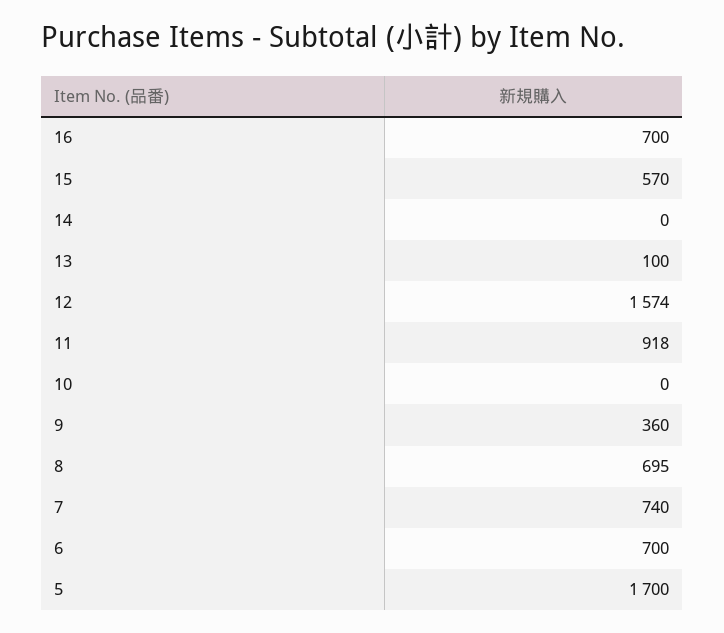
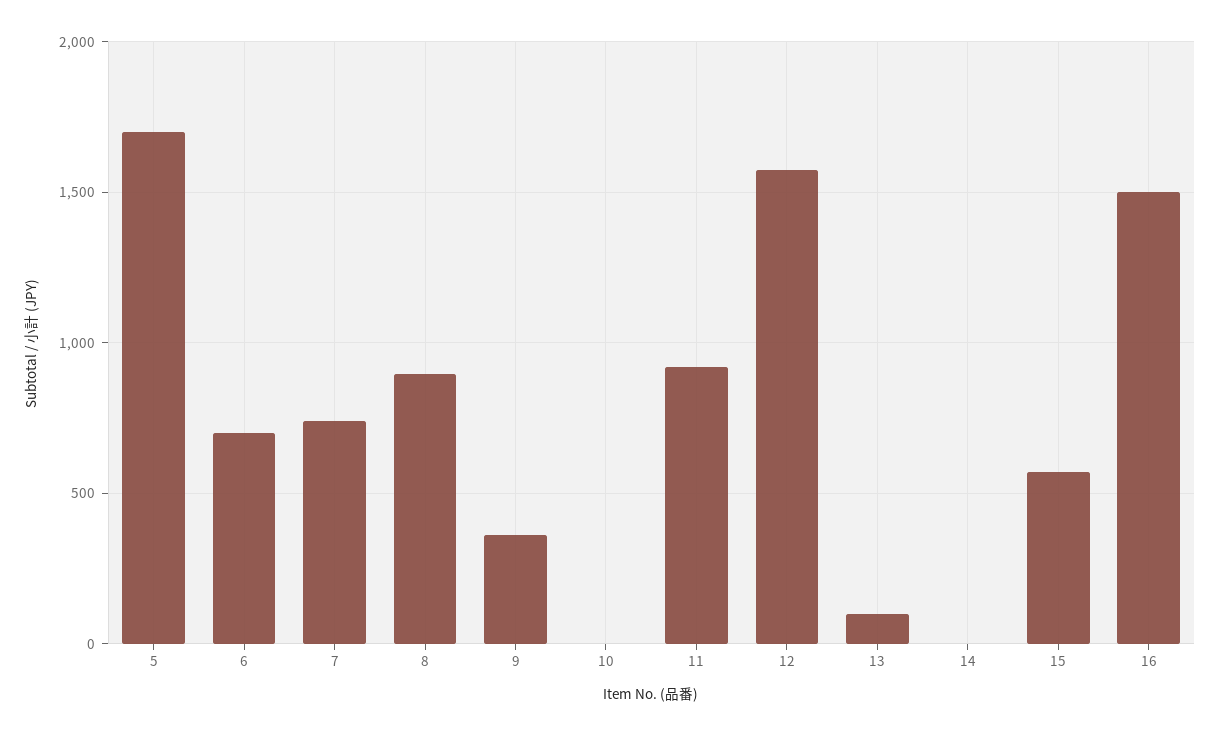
16: 700 -> 1500
8: 695 -> 900

